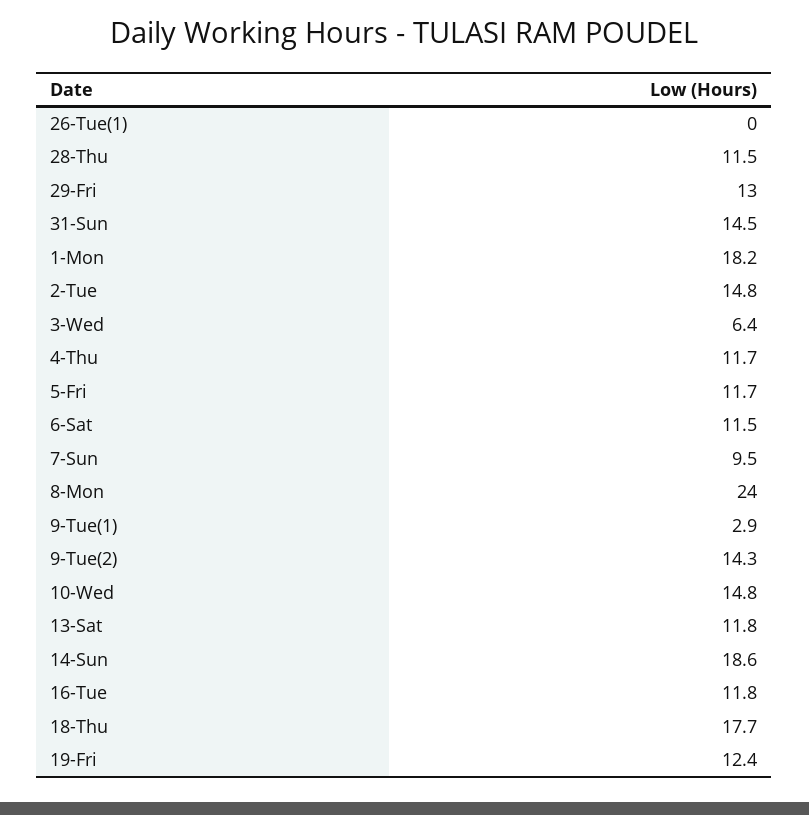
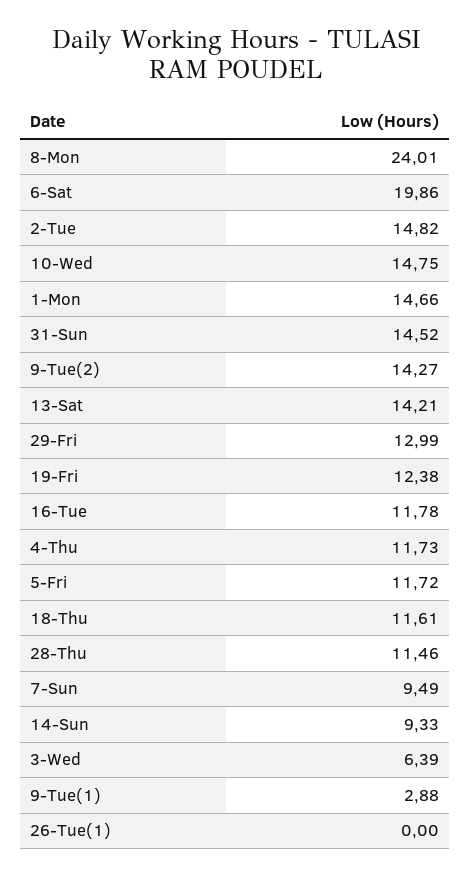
1-Mon: 18.2 -> 14.66
6-Sat: 11.5 -> 19.86
13-Sat: 11.8 -> 14.21
14-Sun: 18.6 -> 9.33
18-Thu: 17.7 -> 11.61

